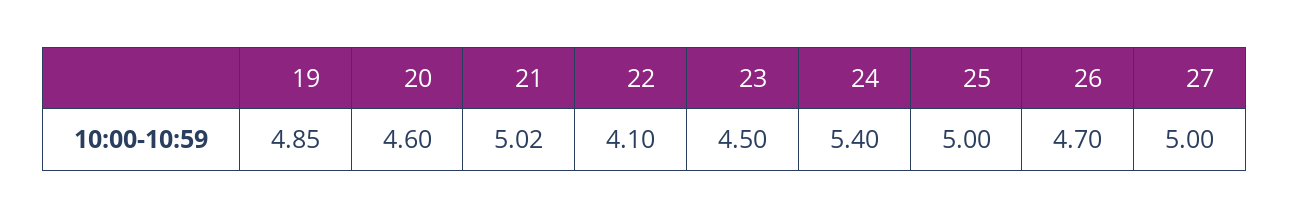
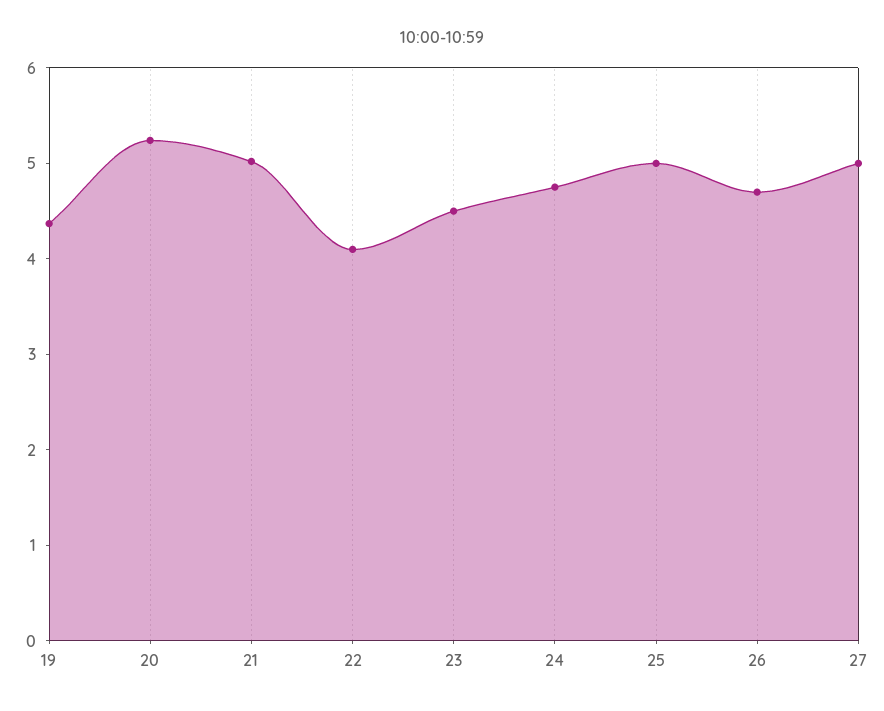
19: 4.85 -> 4.4
20: 4.6 -> 5.2
24: 5.4 -> 4.8

